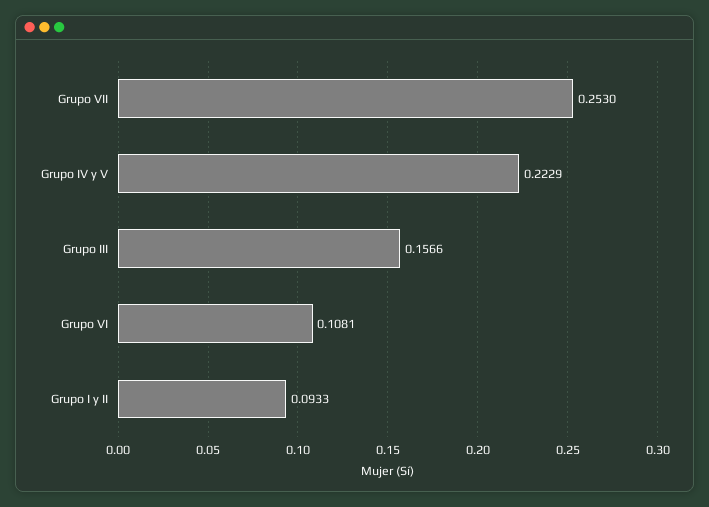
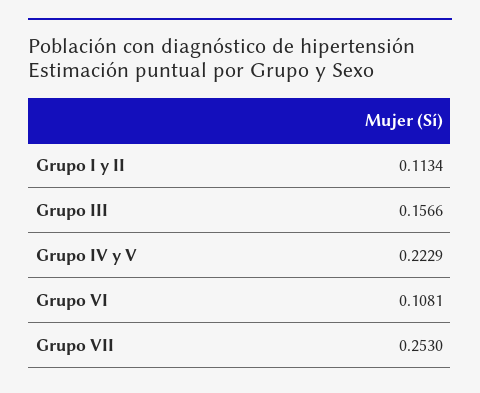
Grupo I y II: 0.0933 -> 0.1134

